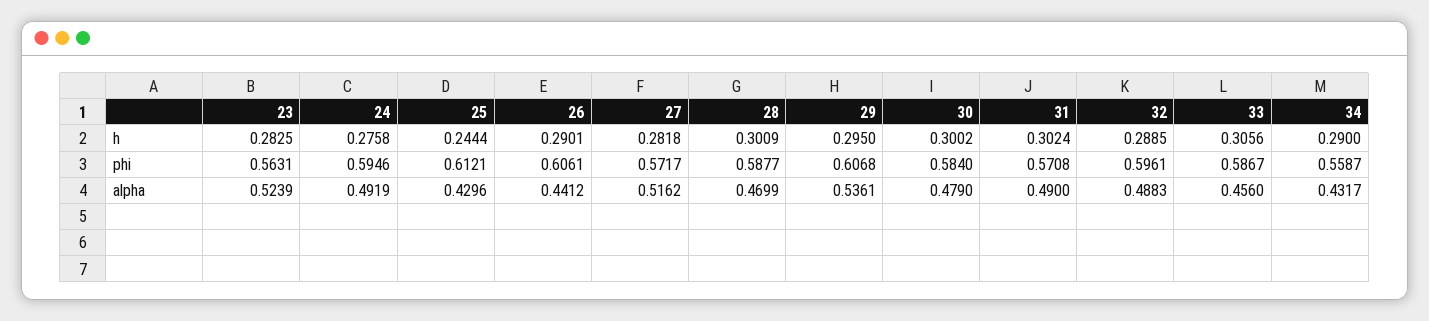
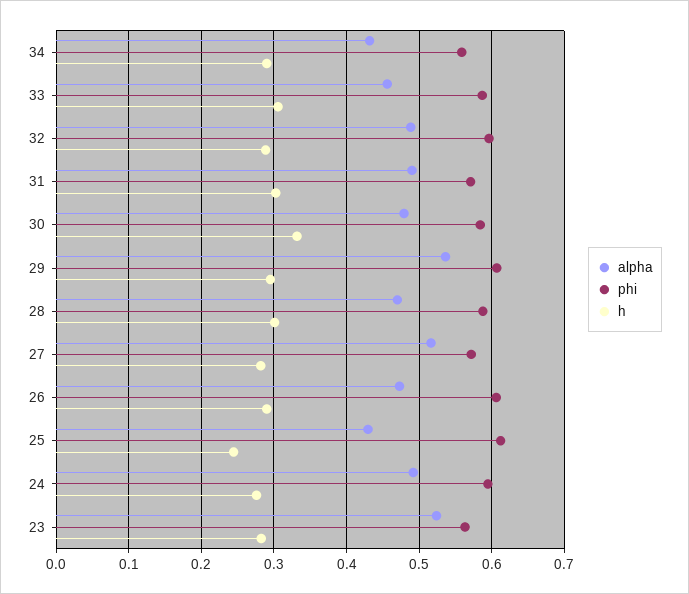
h, 30: 0.3002 -> 0.33
alpha, 26: 0.4412 -> 0.47

